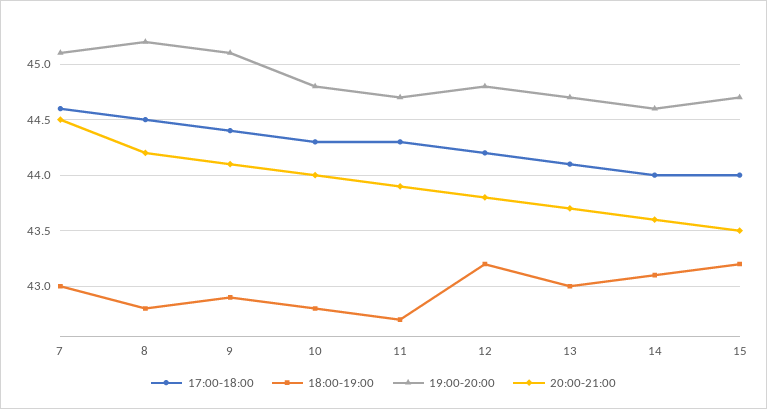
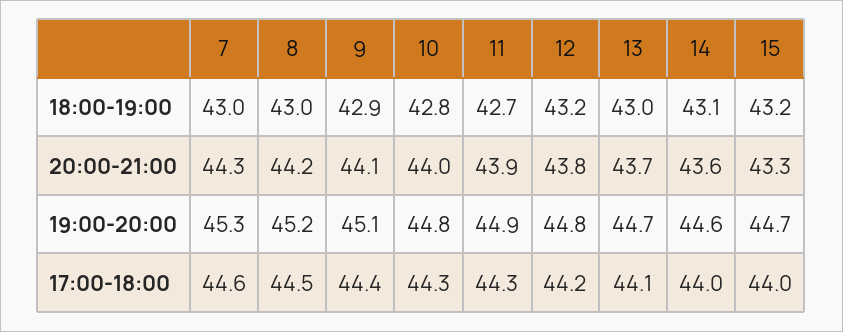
19:00-20:00, 7: 45.1 -> 45.3
20:00-21:00, 7: 44.5 -> 44.3
18:00-19:00, 8: 42.8 -> 43
19:00-20:00, 11: 44.7 -> 44.9
20:00-21:00, 15: 43.5 -> 43.3

